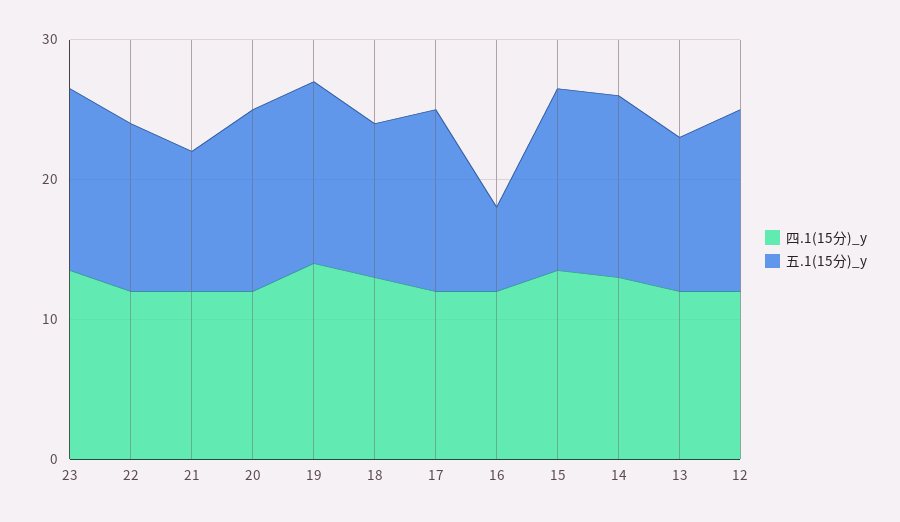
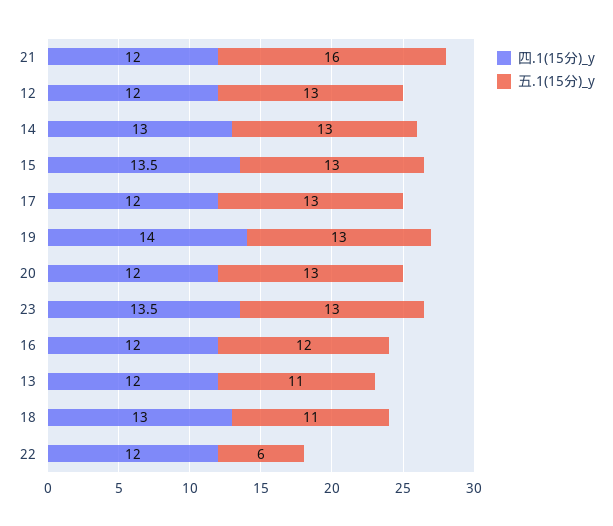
五.1(15分)_y, 22: 12 -> 6
五.1(15分)_y, 21: 10 -> 16
五.1(15分)_y, 16: 6 -> 12

